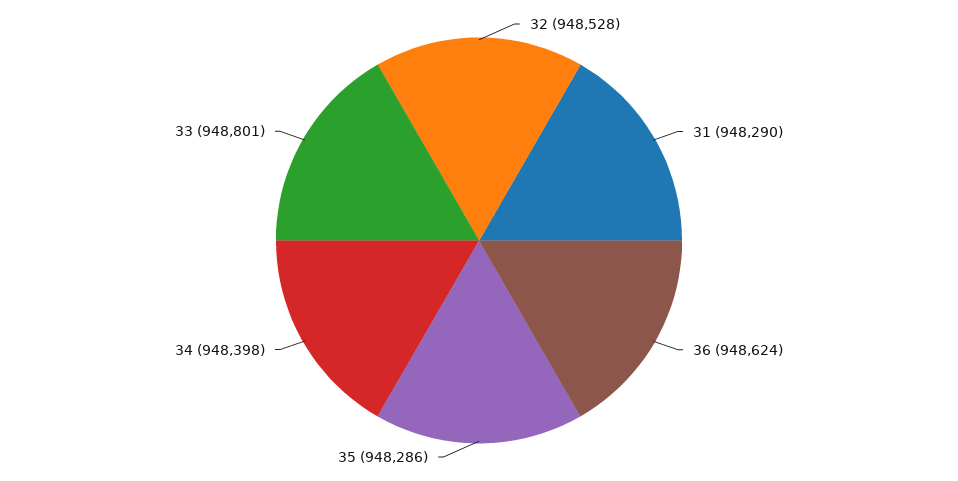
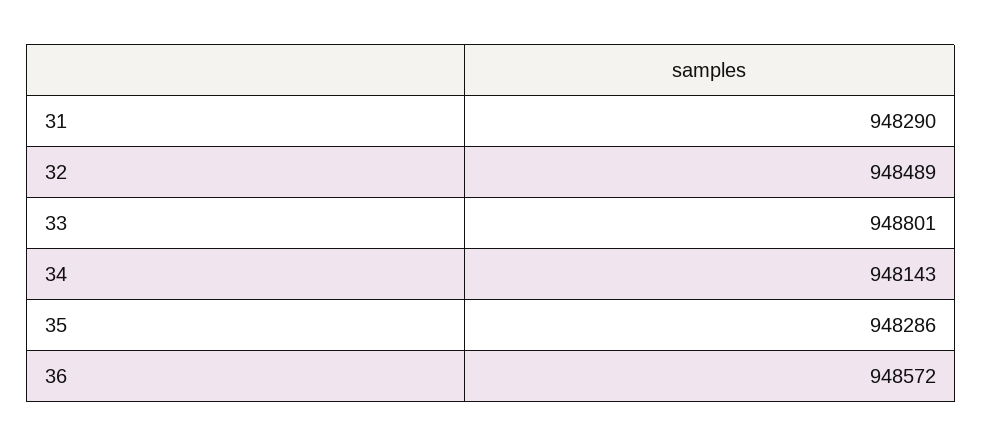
32: 948528 -> 948489
36: 948624 -> 948572
34: 948398 -> 948143

